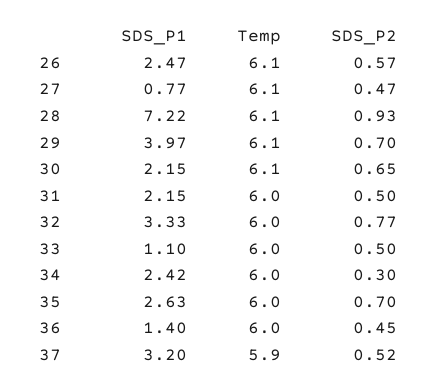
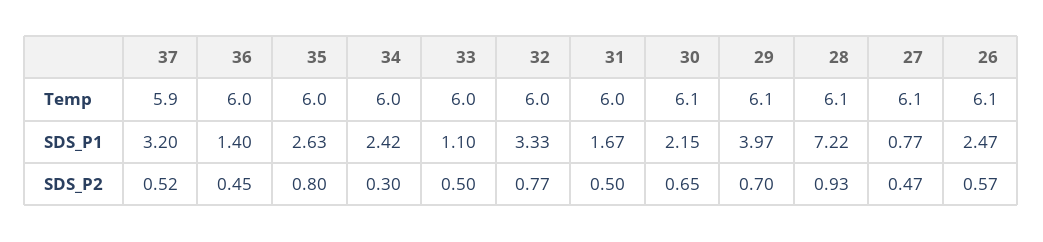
SDS_P1, 31: 2.15 -> 1.67
SDS_P2, 35: 0.7 -> 0.8

